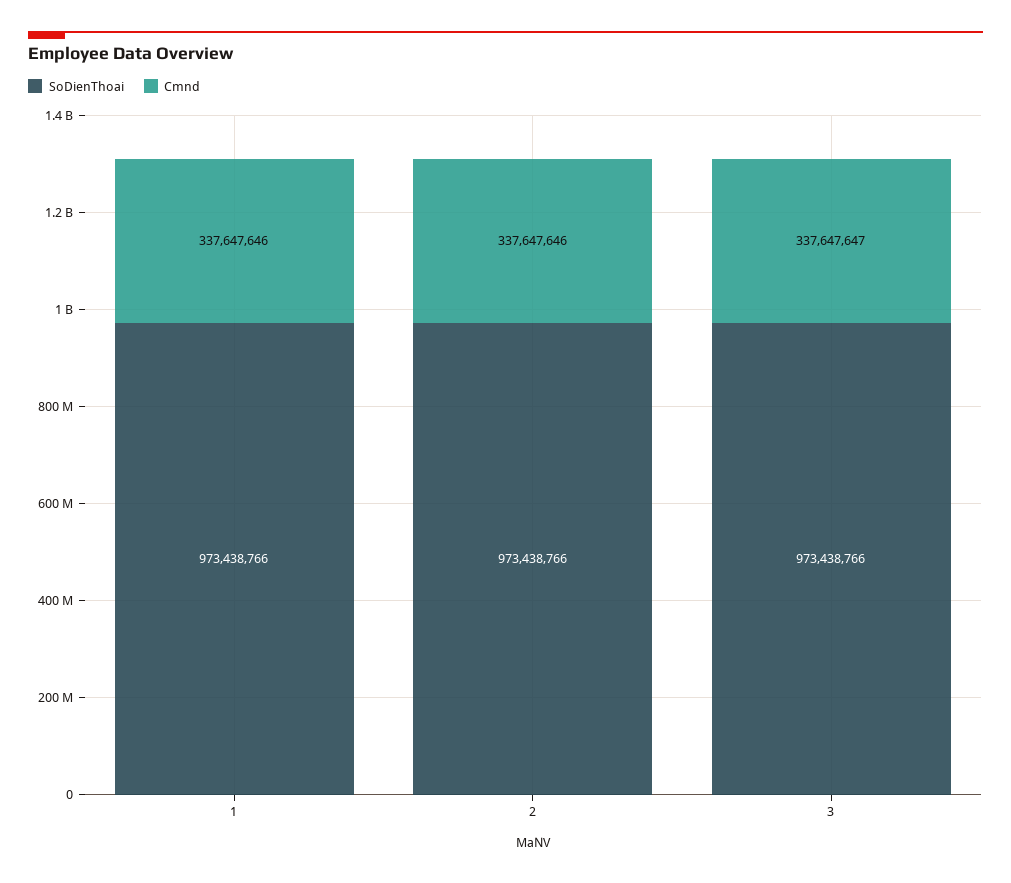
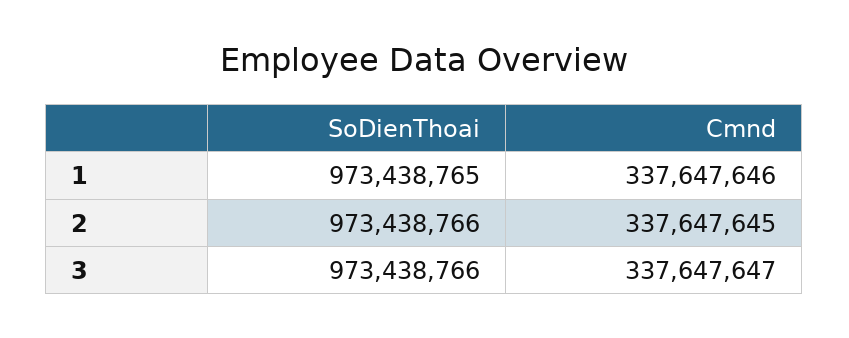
SoDienThoai, 1: 973438766 -> 973438765
Cmnd, 2: 337647646 -> 337647645

